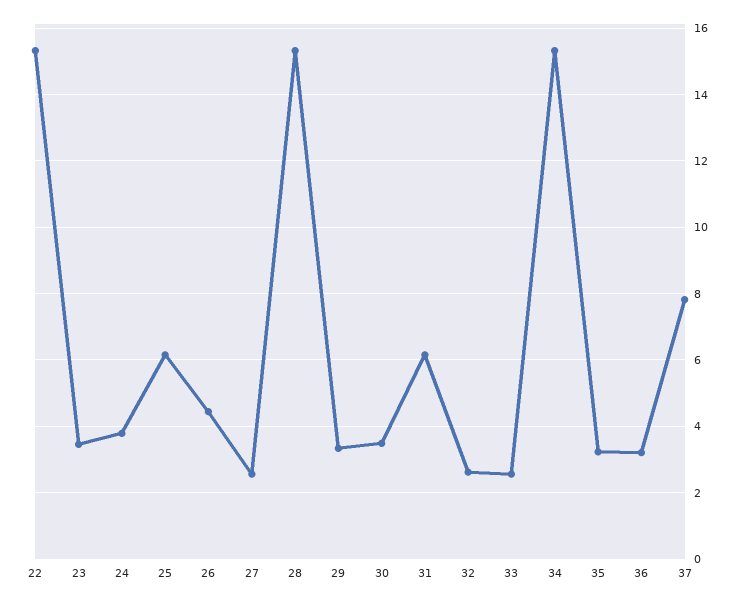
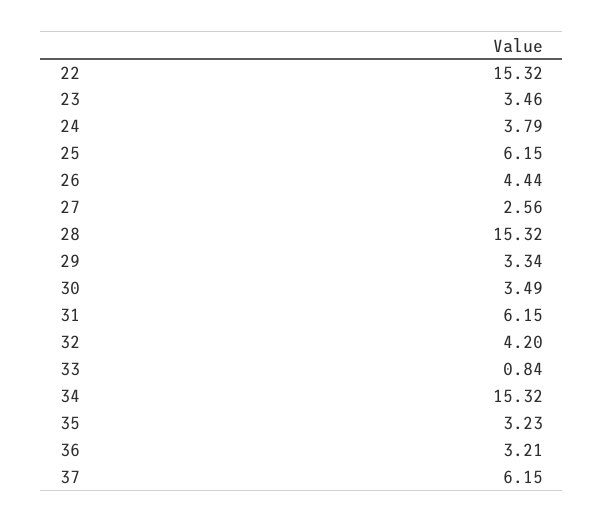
32: 2.6 -> 4.2
33: 2.6 -> 0.84
37: 7.8 -> 6.15

